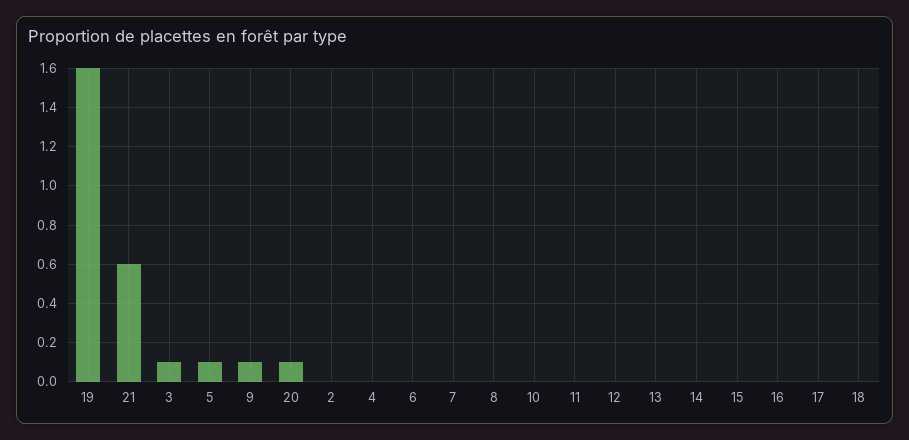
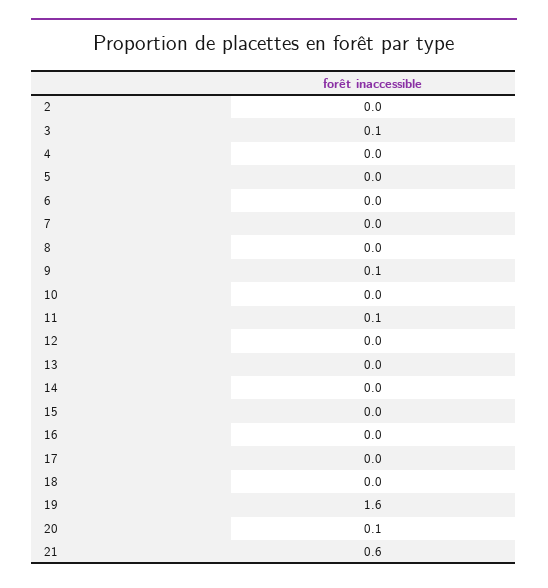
5: 0.1 -> 0
11: 0 -> 0.1

